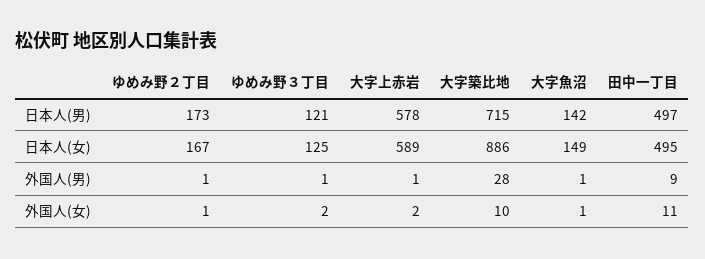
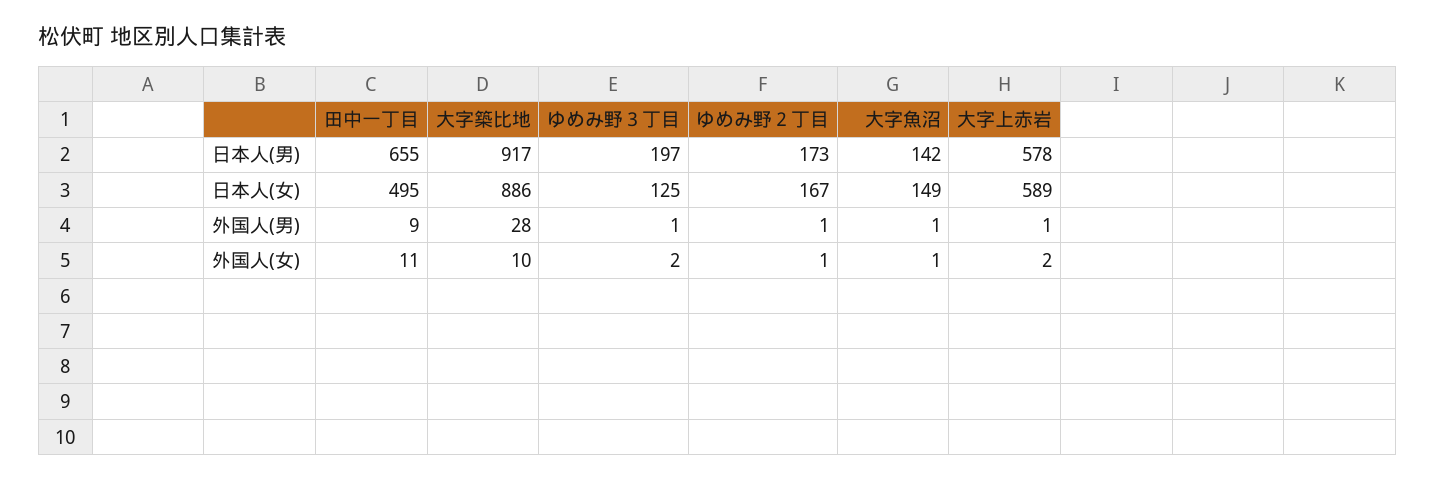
ゆめみ野３丁目, 日本人(男): 121 -> 197
大字築比地, 日本人(男): 715 -> 917
田中一丁目, 日本人(男): 497 -> 655

